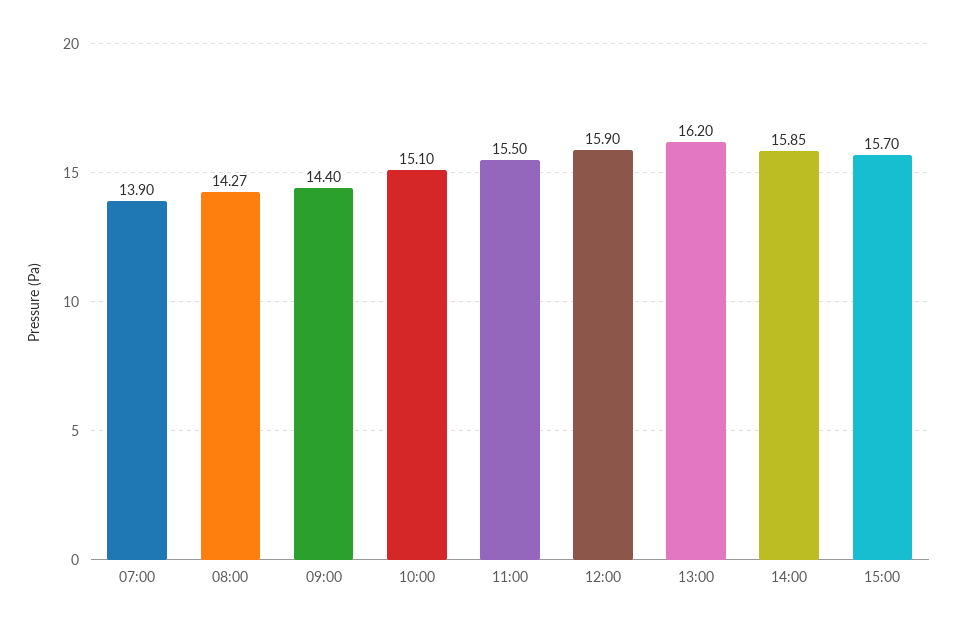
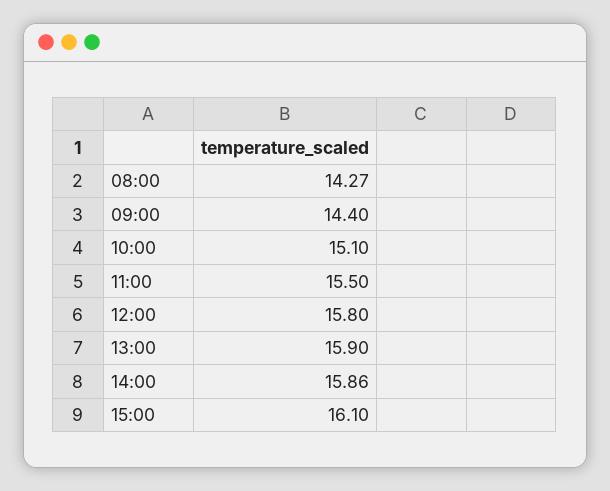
07:00: 13.9 -> none
12:00: 15.9 -> 15.8
13:00: 16.2 -> 15.9
14:00: 15.85 -> 15.86
15:00: 15.7 -> 16.1

